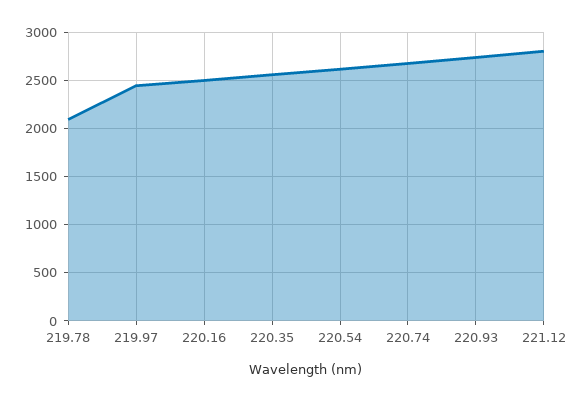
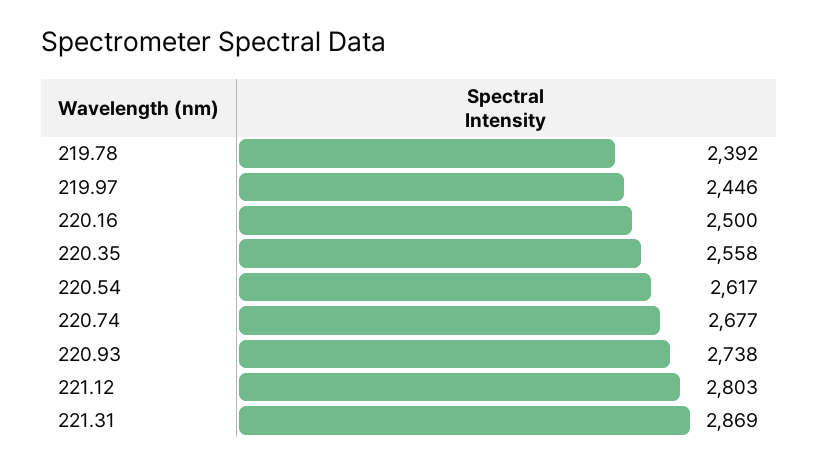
219.78: 2100 -> 2392
221.31: none -> 2869

